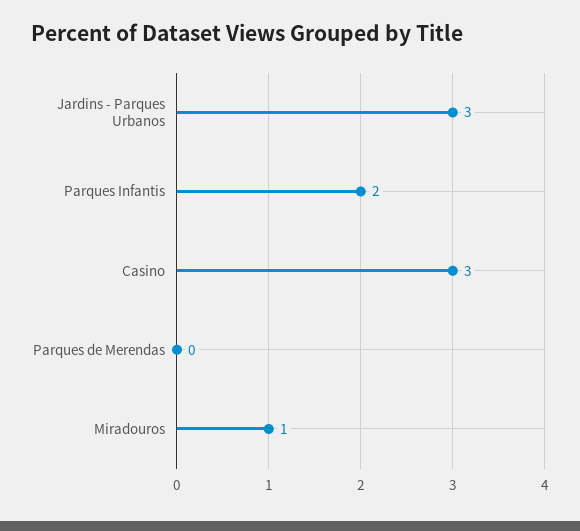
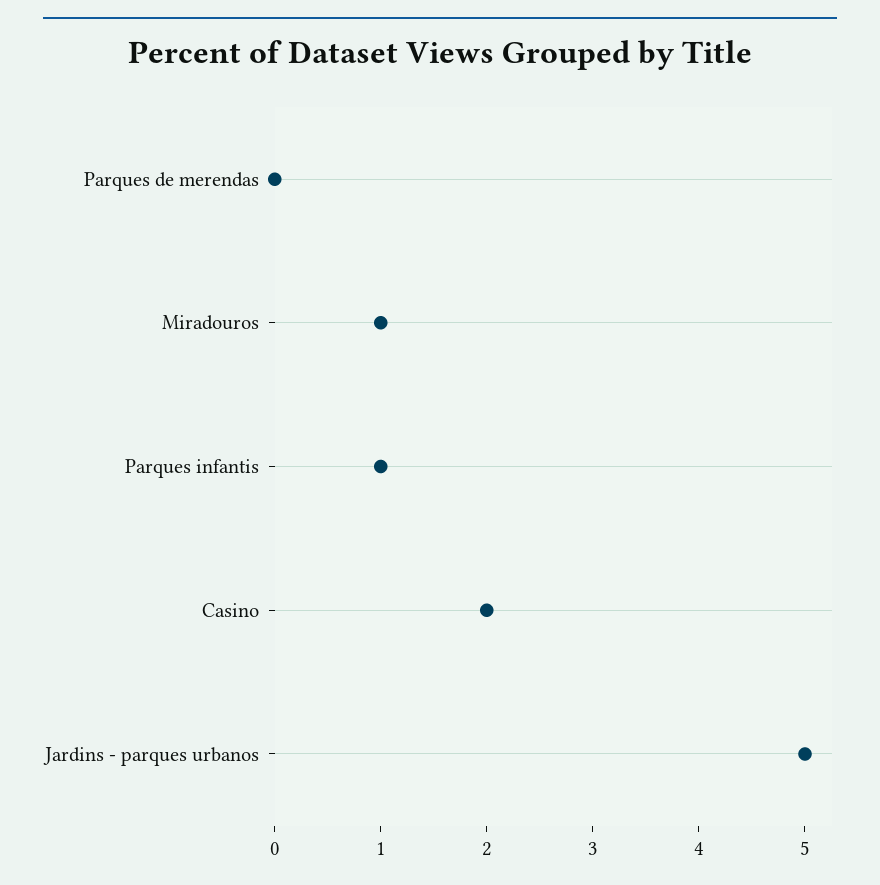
Jardins - Parques Urbanos: 3 -> 5
Parques Infantis: 2 -> 1
Casino: 3 -> 2

